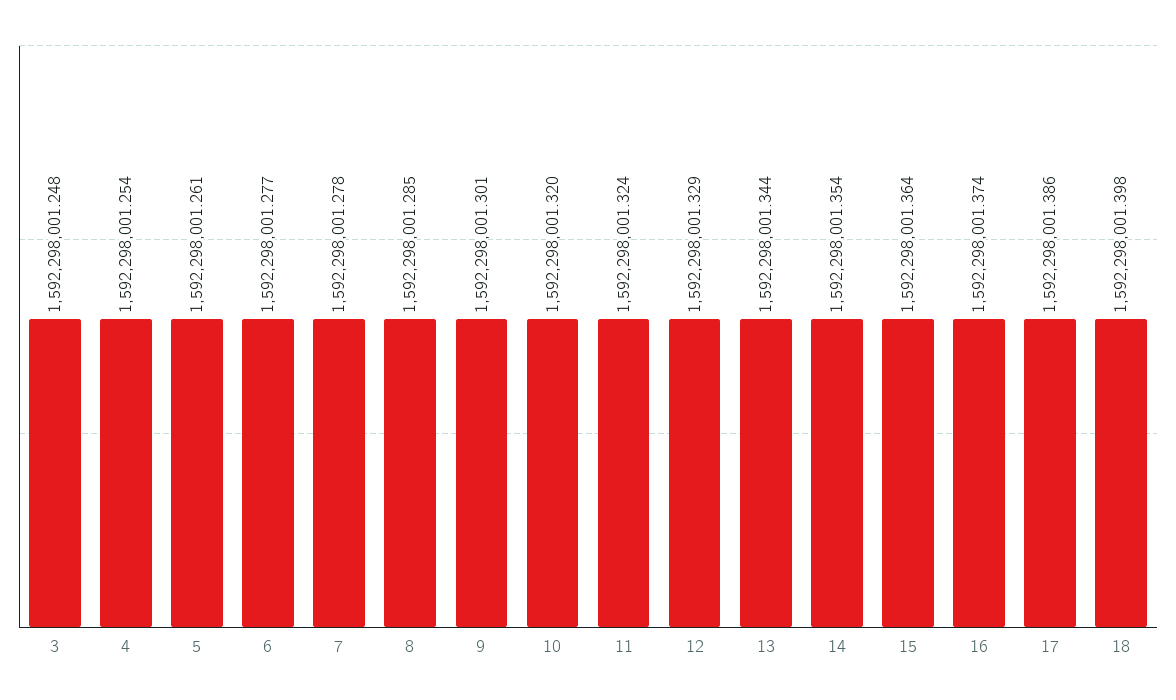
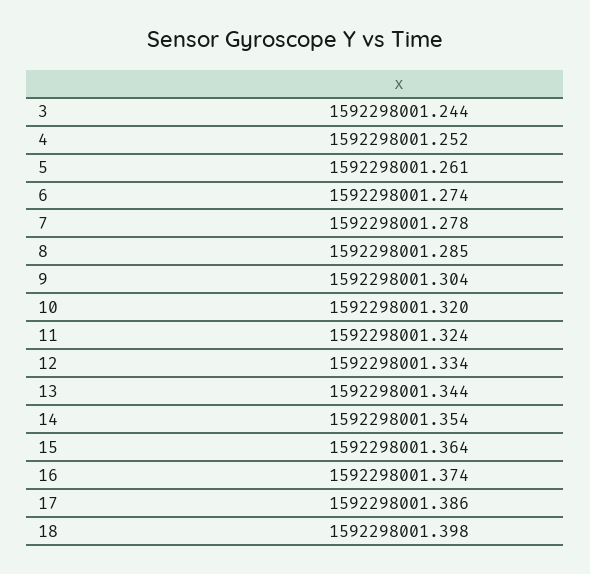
3: 1592298001.248 -> 1592298001.244
4: 1592298001.254 -> 1592298001.252
6: 1592298001.277 -> 1592298001.274
9: 1592298001.301 -> 1592298001.304
12: 1592298001.329 -> 1592298001.334

